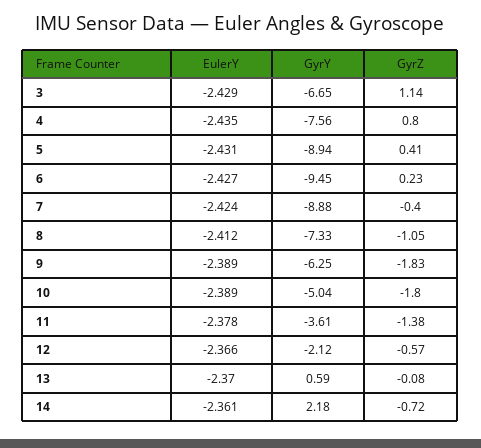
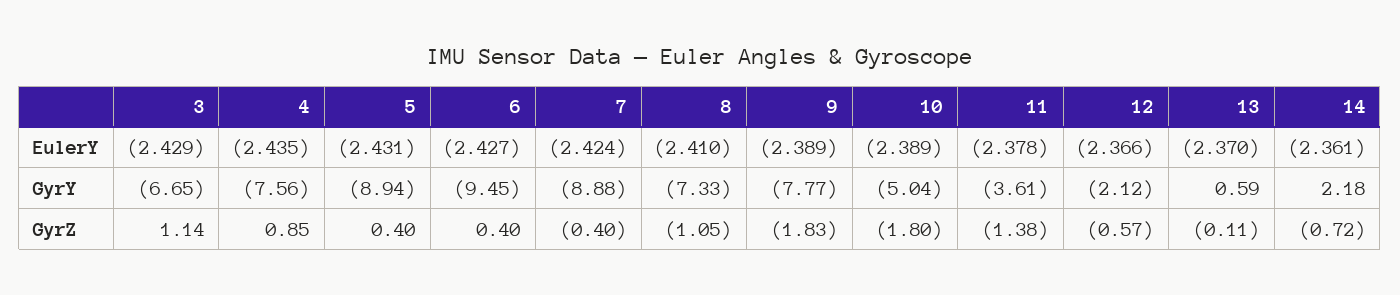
GyrZ, 4: 0.8 -> 0.85
GyrZ, 5: 0.41 -> 0.4
GyrZ, 6: 0.23 -> 0.4
EulerY, 8: -2.412 -> -2.41
GyrY, 9: -6.25 -> -7.77
GyrZ, 13: -0.08 -> -0.11

